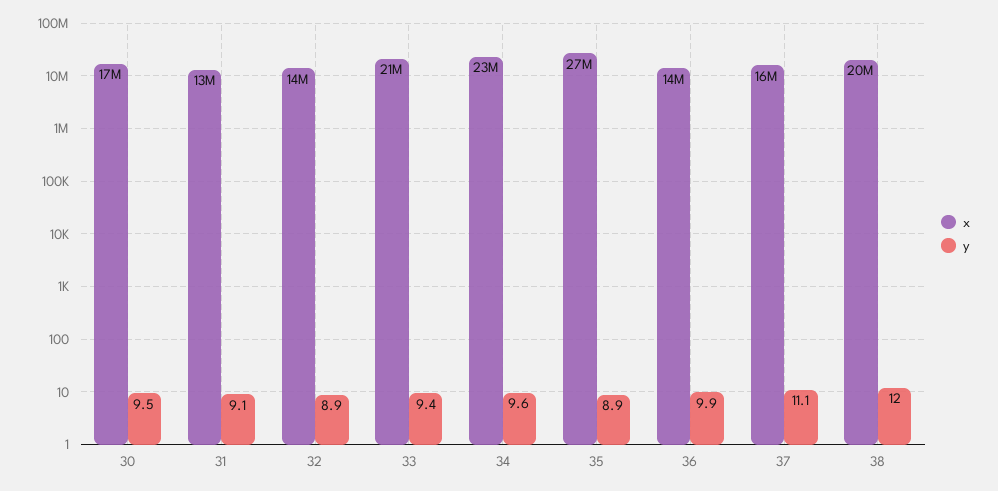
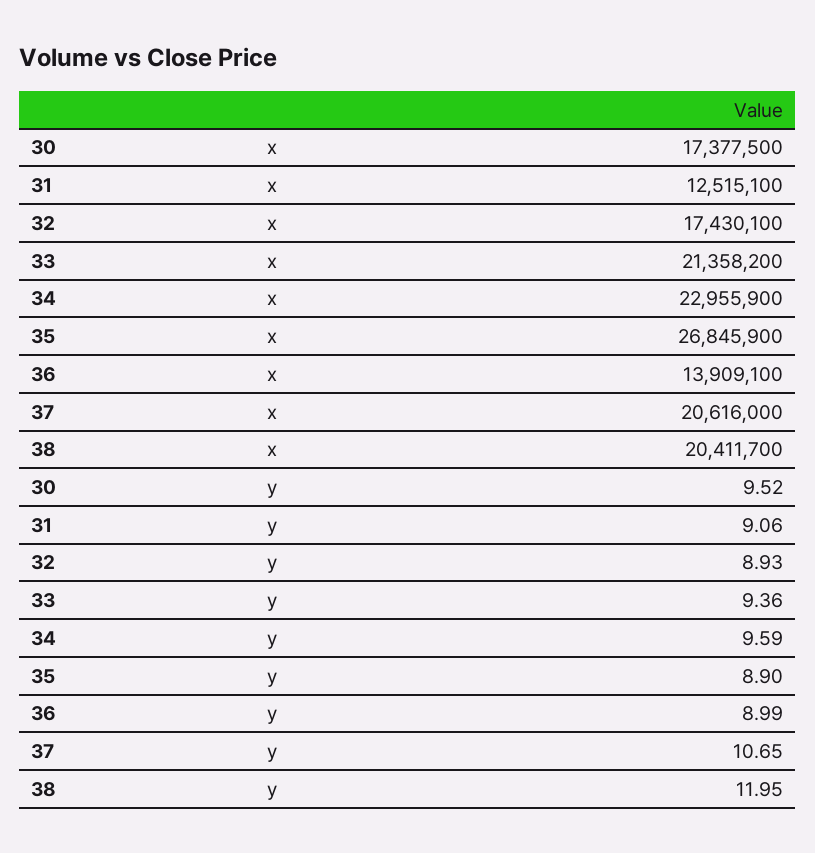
x, 32: 14000000 -> 17430100
y, 36: 9.9 -> 8.99
x, 37: 16000000 -> 20616000
y, 37: 11.1 -> 10.65

